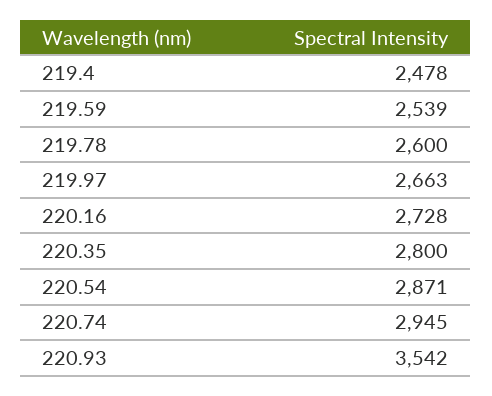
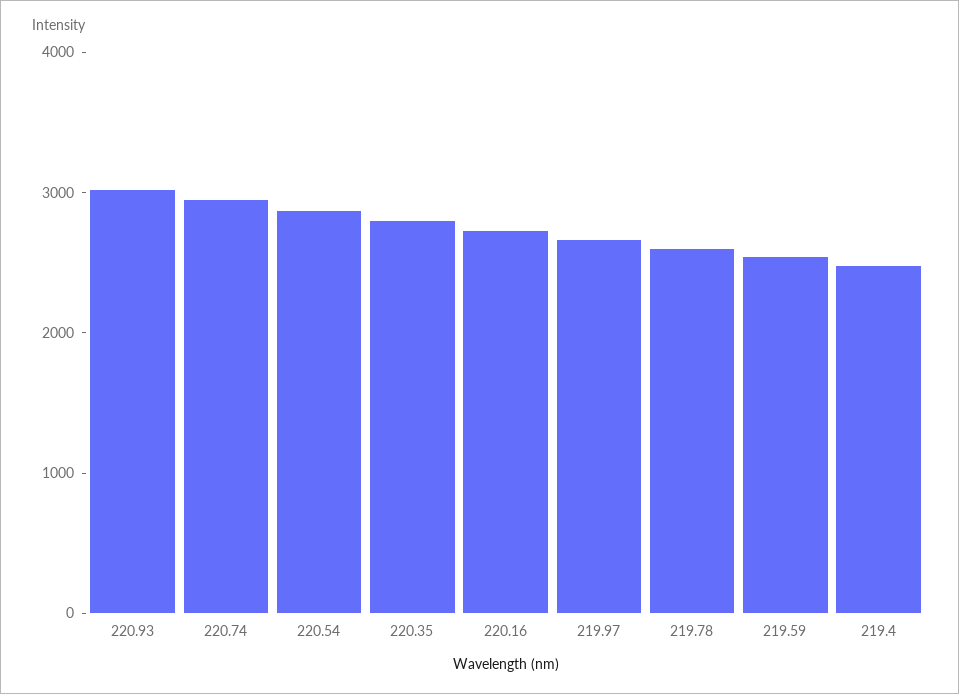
220.93: 3542 -> 3000

